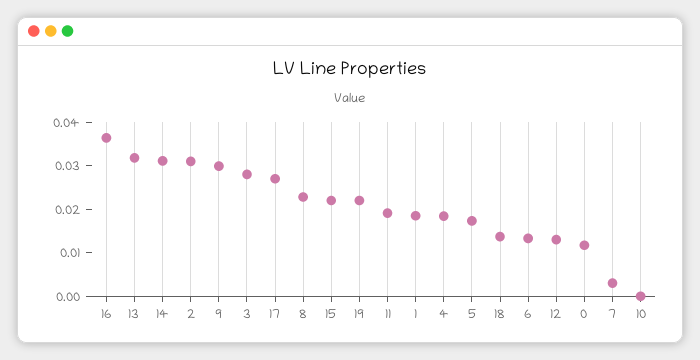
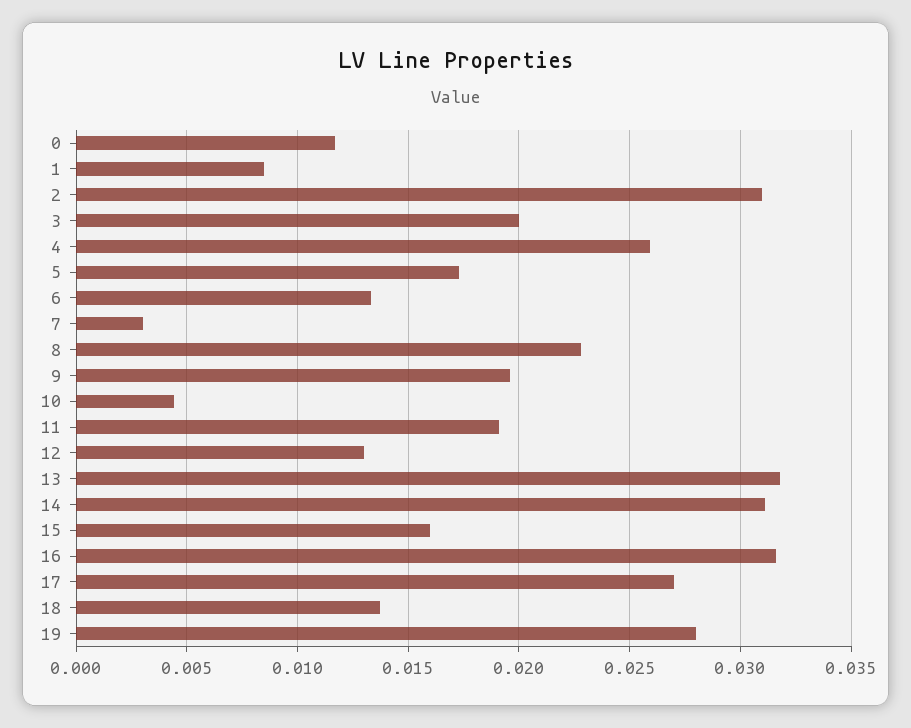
16: 0.036 -> 0.0315
9: 0.03 -> 0.0195
3: 0.028 -> 0.02
15: 0.022 -> 0.016
19: 0.022 -> 0.028
1: 0.018 -> 0.0085
4: 0.018 -> 0.026
10: 0 -> 0.0045

